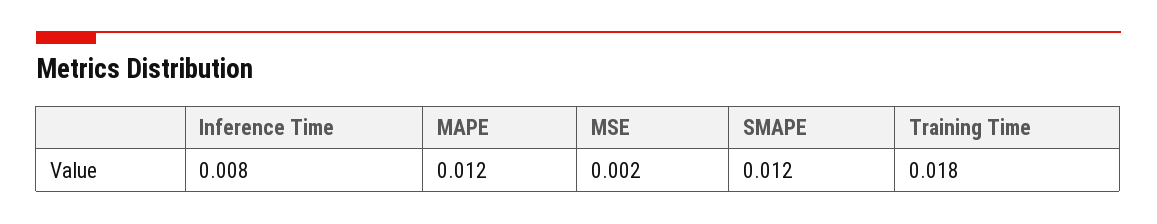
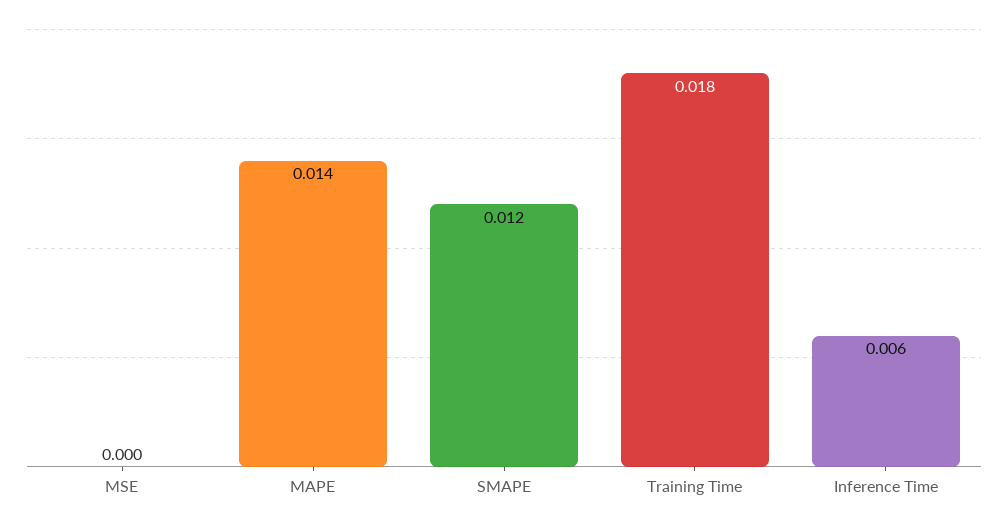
Inference Time: 0.008 -> 0.006
MAPE: 0.012 -> 0.014
MSE: 0.002 -> 0

